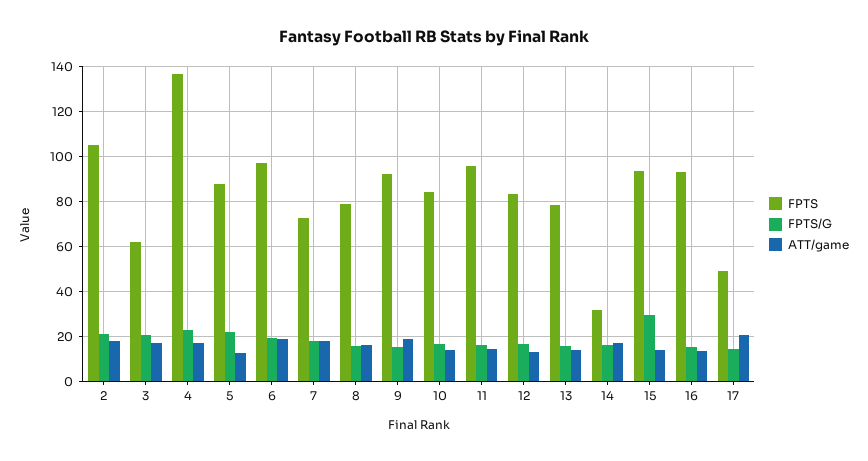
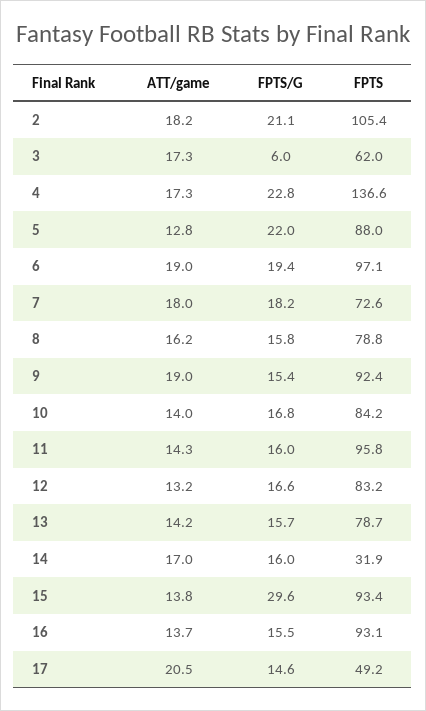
FPTS/G, 3: 20 -> 6

